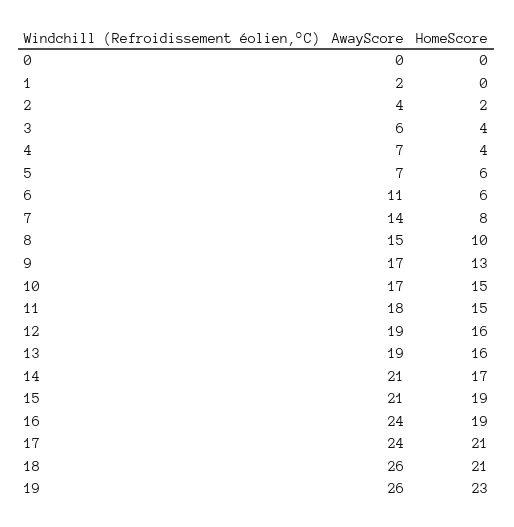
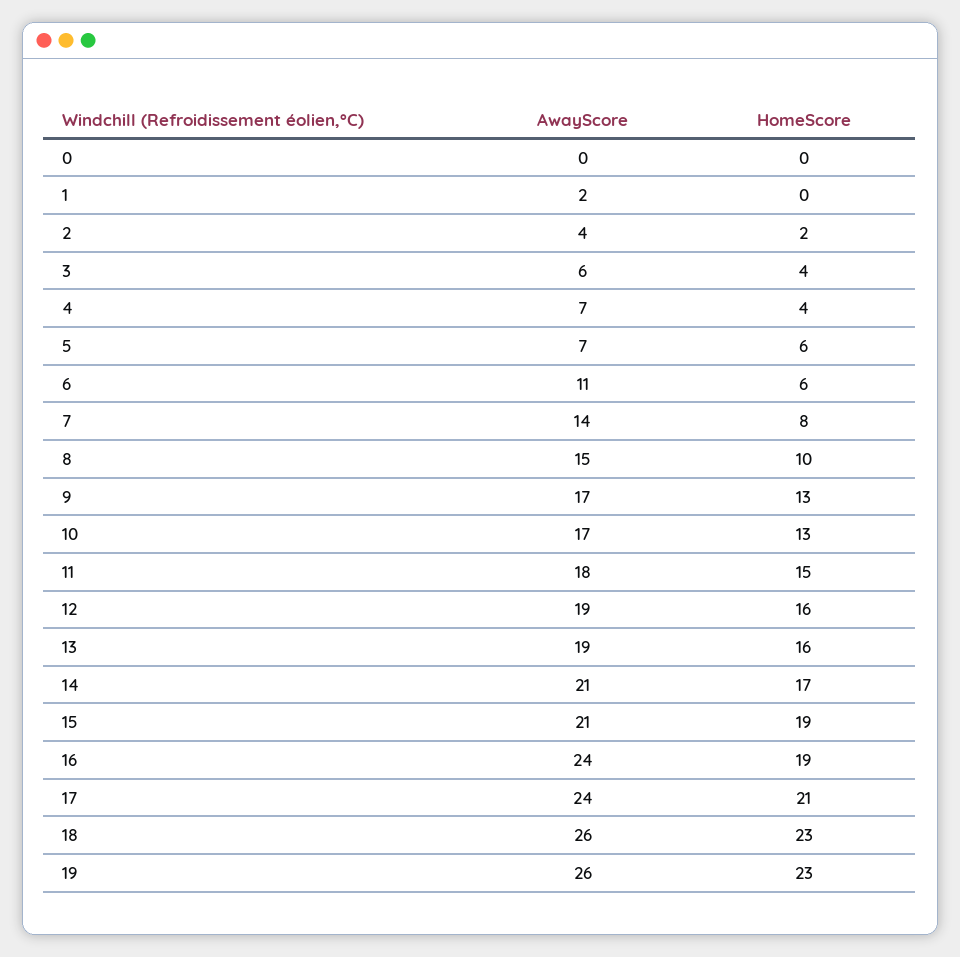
HomeScore, 10: 15 -> 13
HomeScore, 18: 21 -> 23

